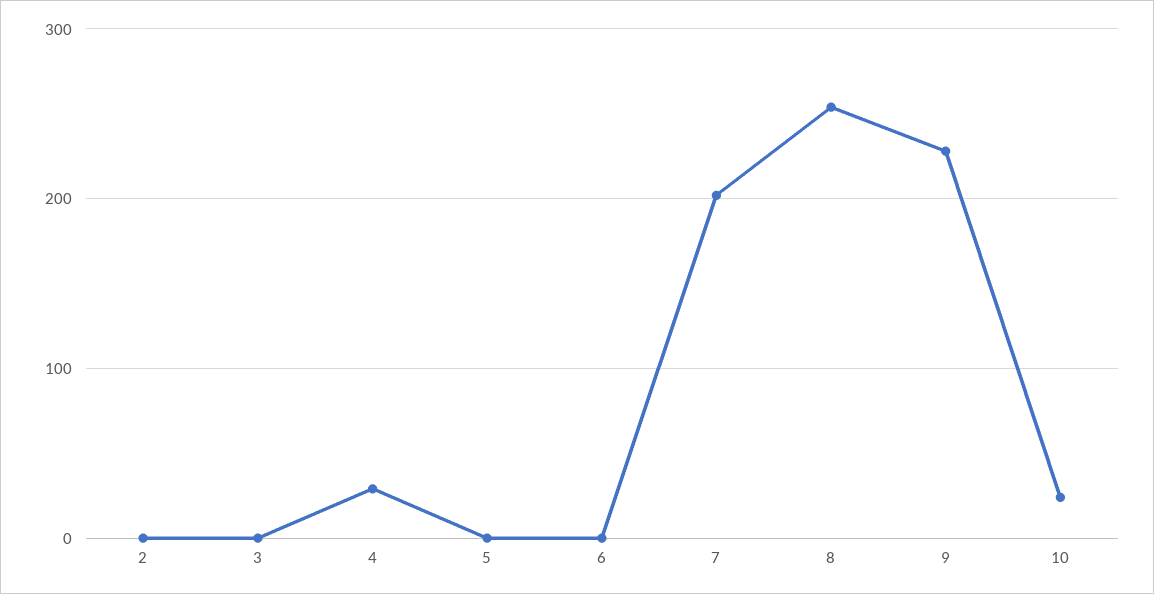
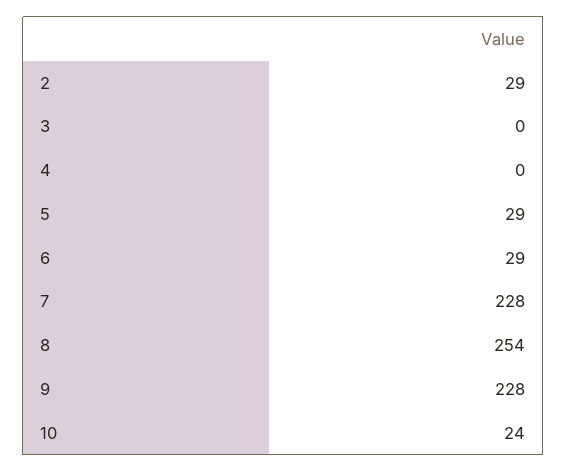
2: 0 -> 29
4: 30 -> 0
5: 0 -> 29
6: 0 -> 29
7: 200 -> 228

